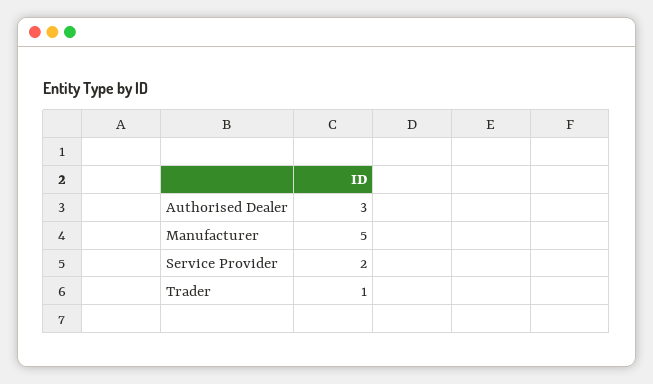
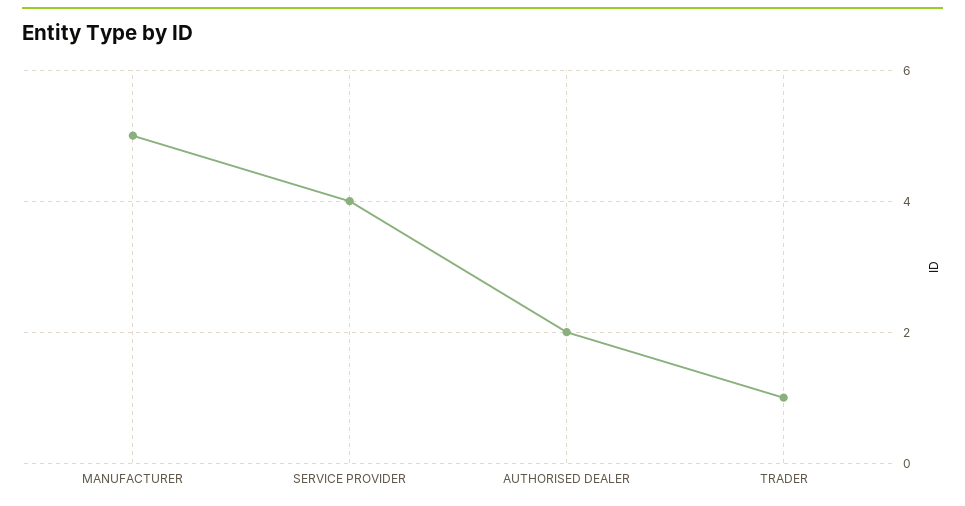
Authorised Dealer: 3 -> 2
Service Provider: 2 -> 4

